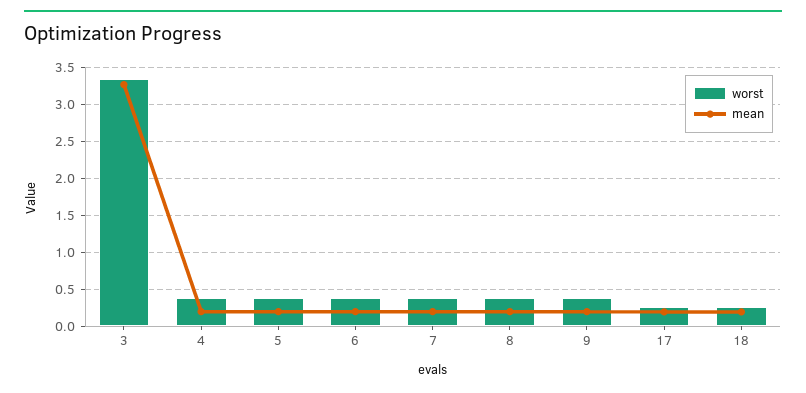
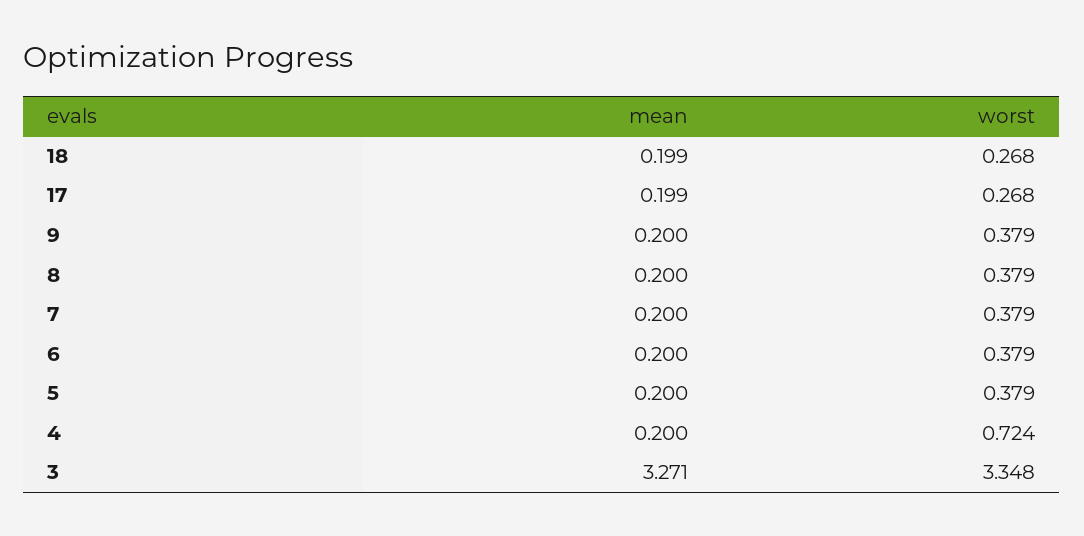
worst, 4: 0.4 -> 0.724

